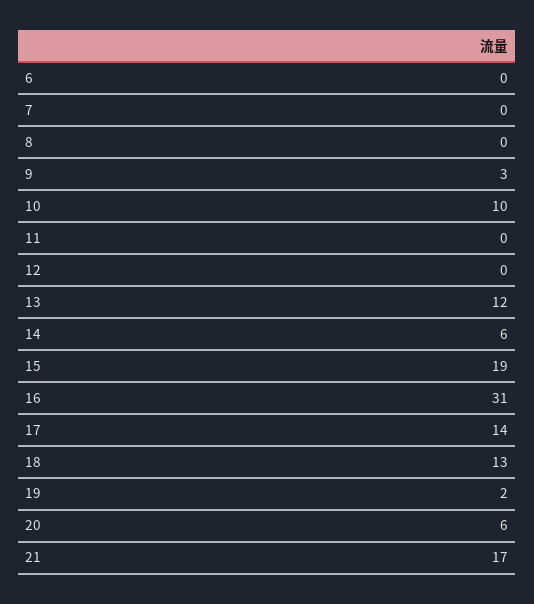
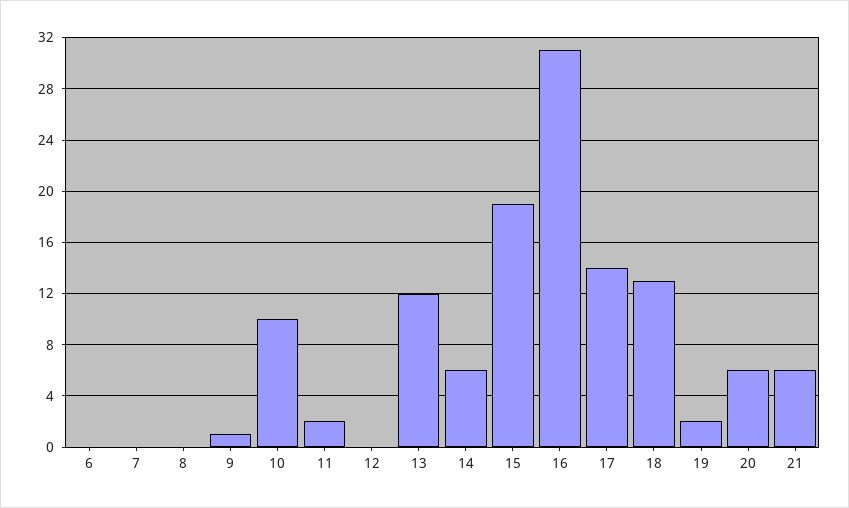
9: 3 -> 1
11: 0 -> 2
21: 17 -> 6

